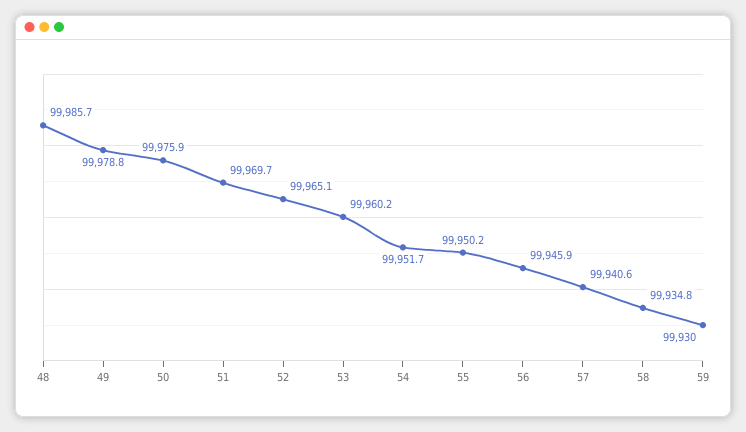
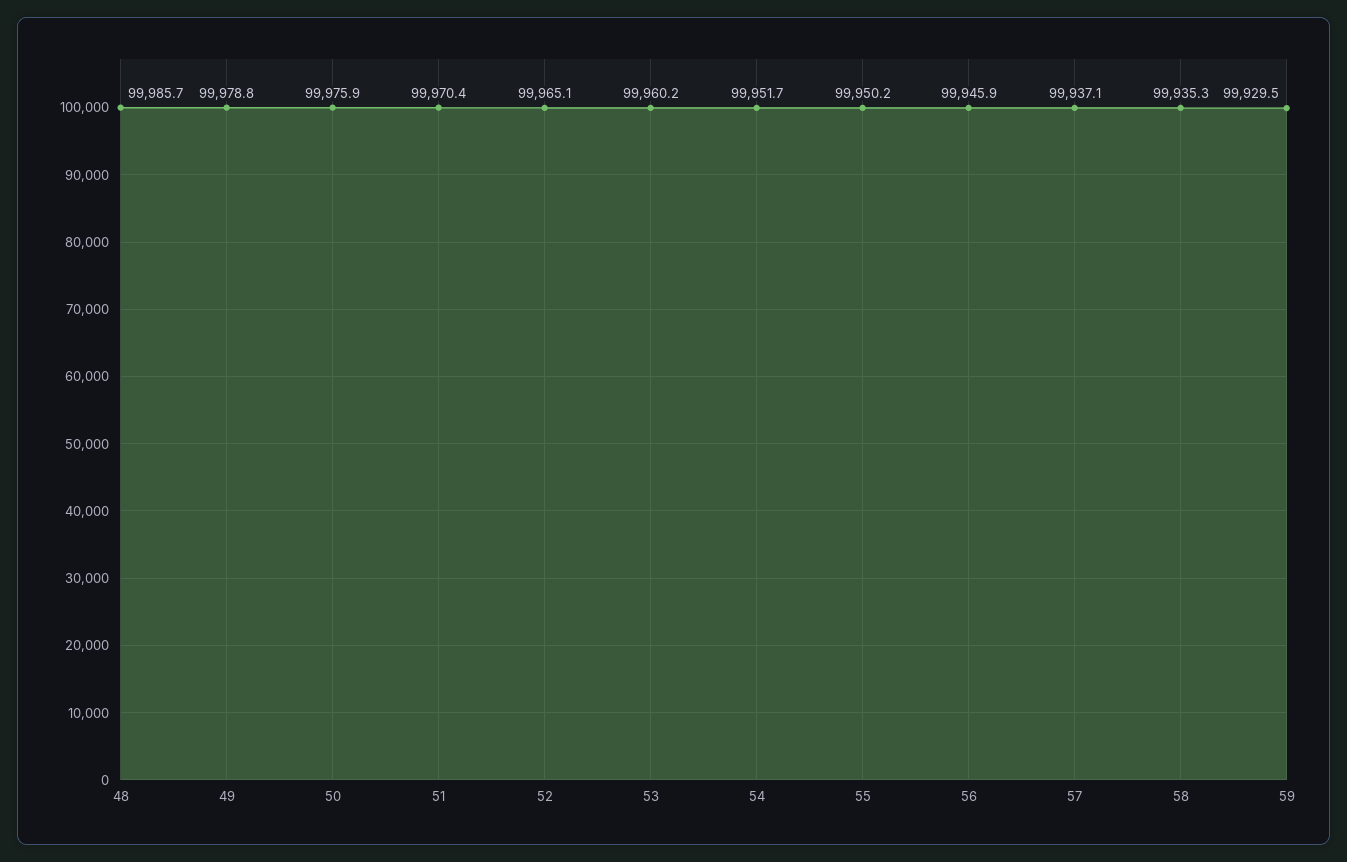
51: 99969.7 -> 99970.4
57: 99940.6 -> 99937.1
58: 99934.8 -> 99935.3
59: 99930 -> 99929.5

